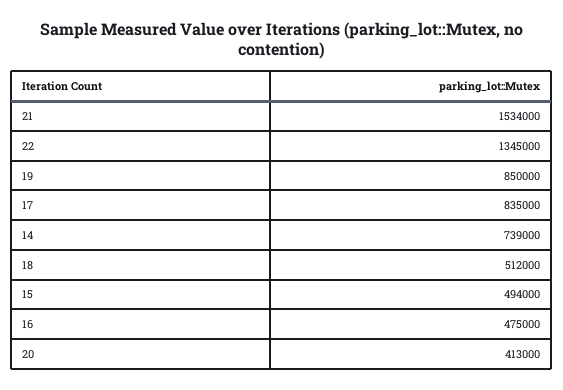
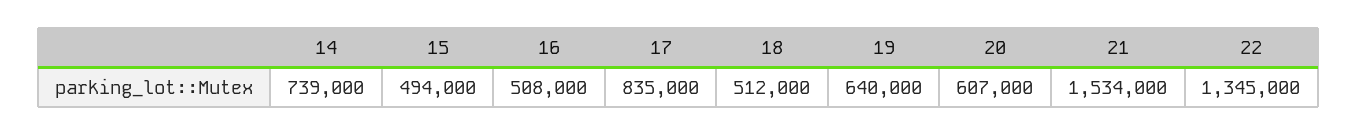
19: 850000 -> 640000
16: 475000 -> 508000
20: 413000 -> 607000

